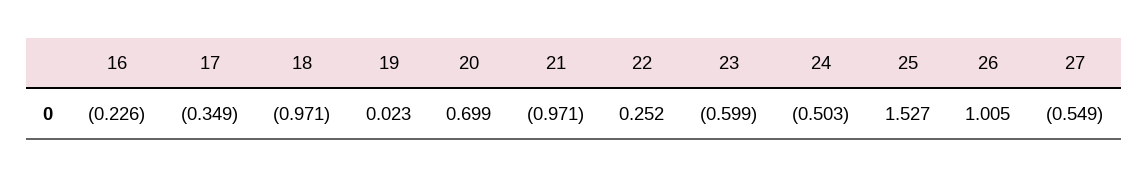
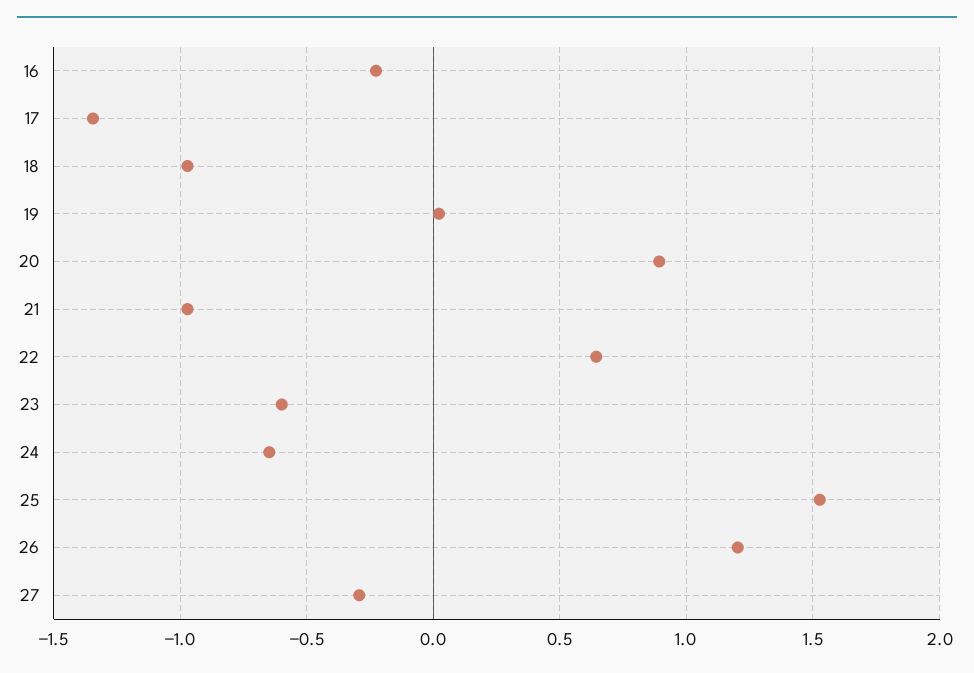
17: -0.349 -> -1.35
20: 0.699 -> 0.9
22: 0.252 -> 0.65
24: -0.503 -> -0.65
26: 1.005 -> 1.2
27: -0.549 -> -0.3

